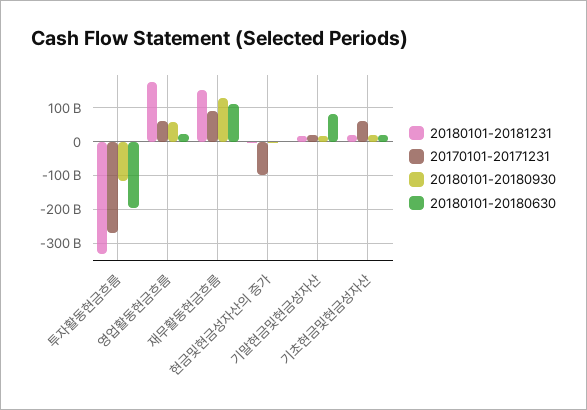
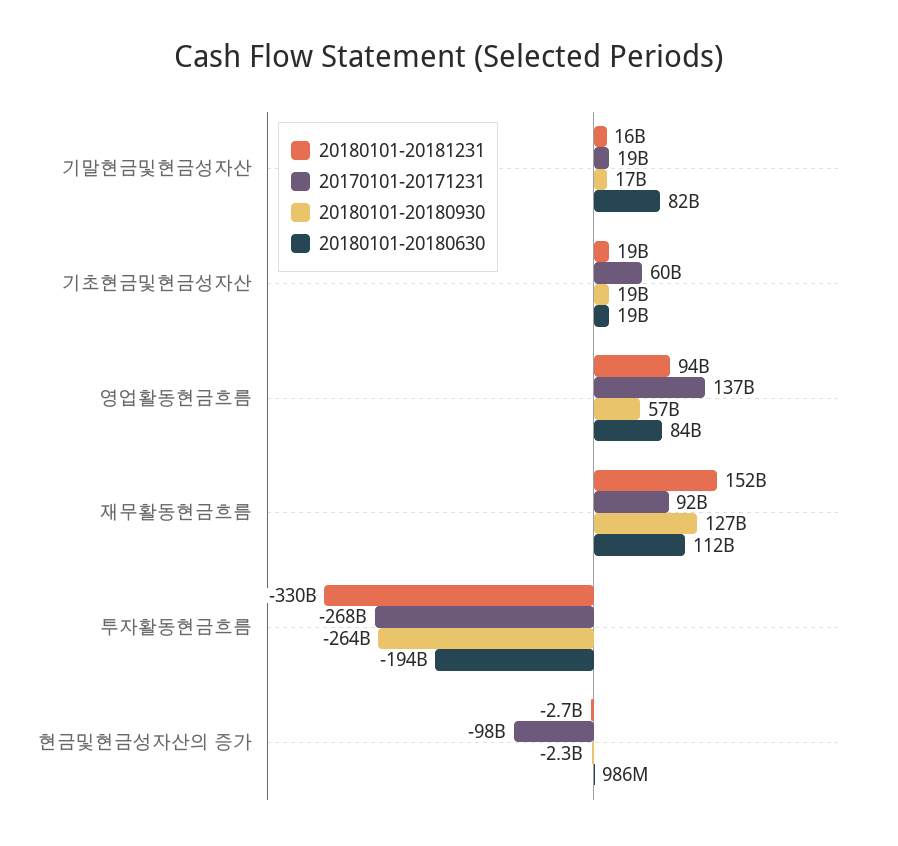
20180101-20180930, 투자활동현금흐름: -120000000000 -> -264000000000
20180101-20181231, 영업활동현금흐름: 180000000000 -> 94000000000
20170101-20171231, 영업활동현금흐름: 60000000000 -> 137000000000
20180101-20180630, 영업활동현금흐름: 20000000000 -> 84000000000

